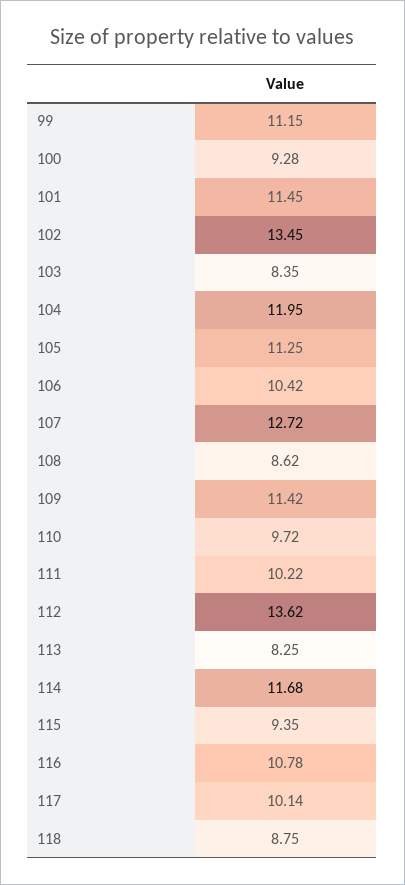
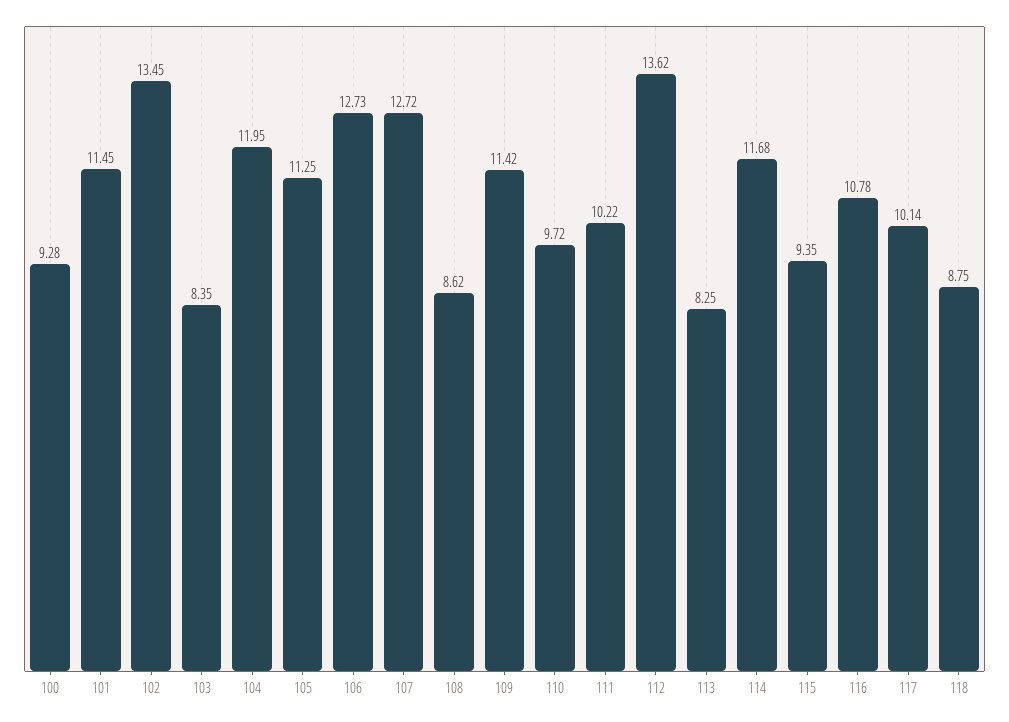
99: 11.15 -> none
106: 10.42 -> 12.73

